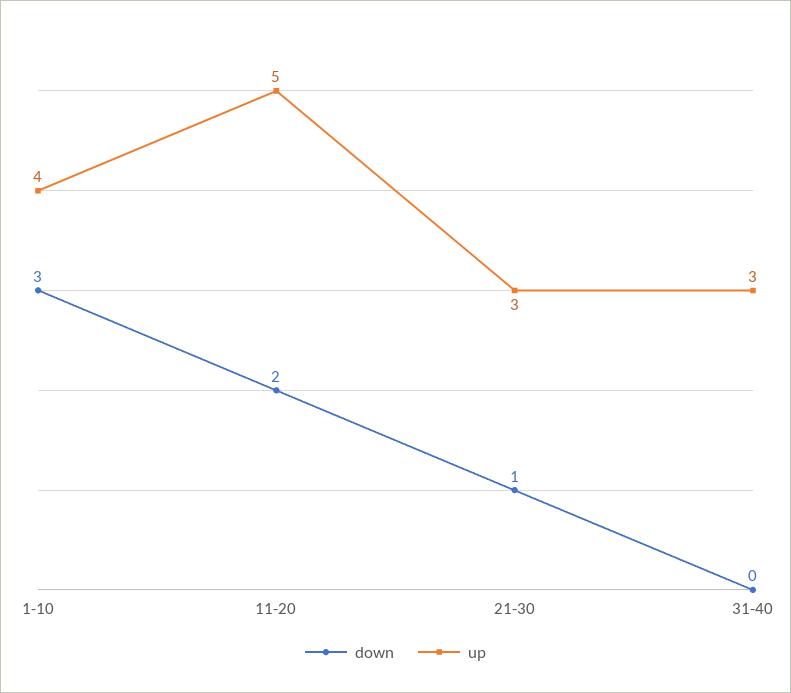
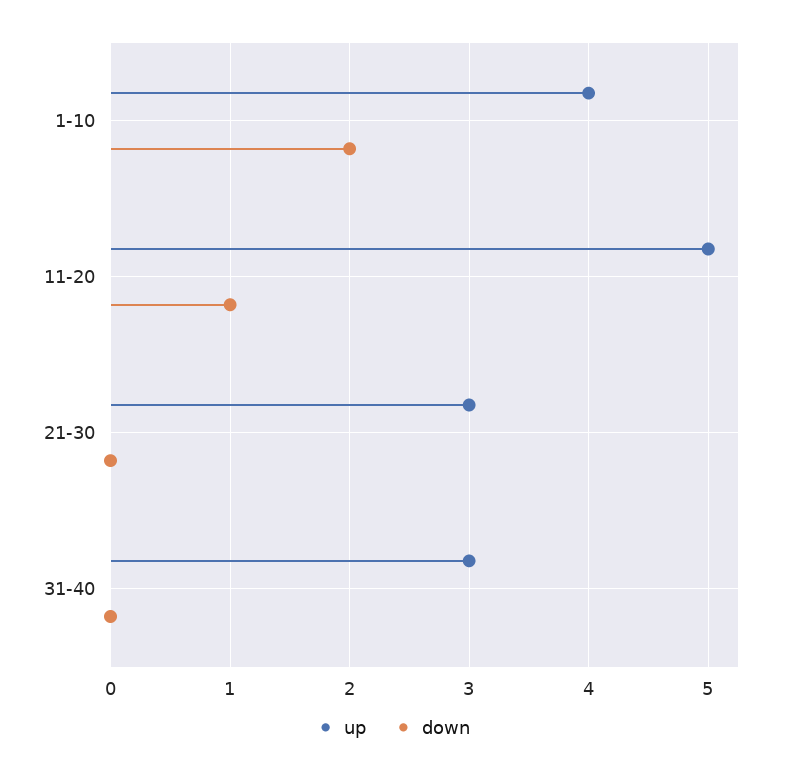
down, 1-10: 3 -> 2
down, 11-20: 2 -> 1
down, 21-30: 1 -> 0

